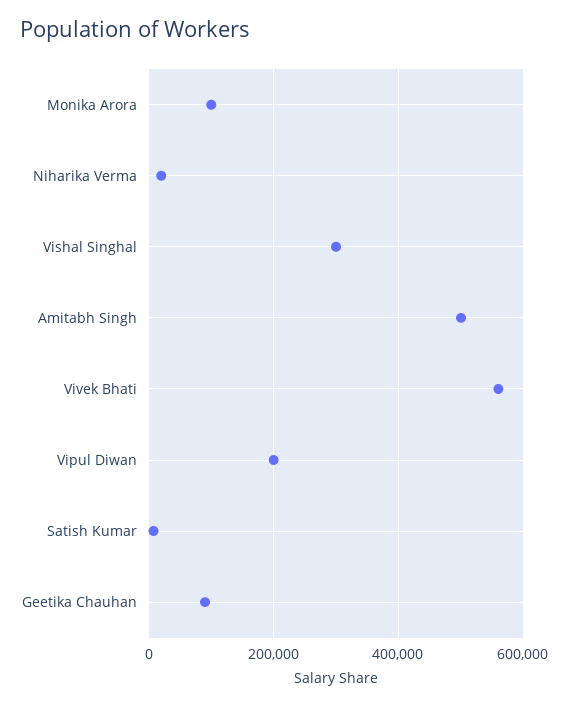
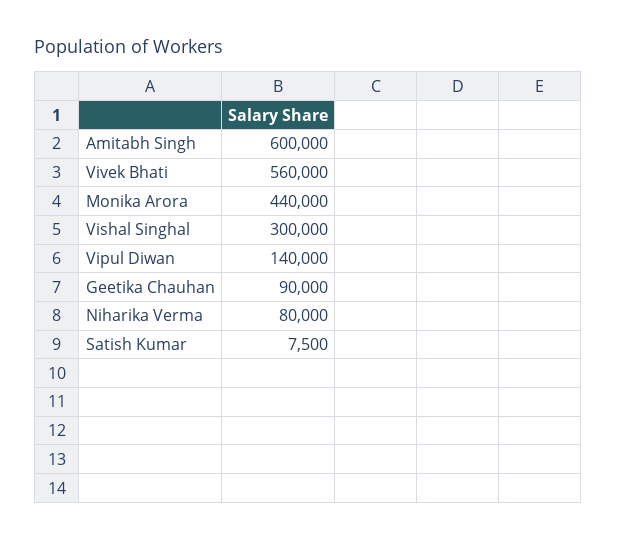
Monika Arora: 100000 -> 440000
Niharika Verma: 20000 -> 80000
Amitabh Singh: 500000 -> 600000
Vipul Diwan: 200000 -> 140000

